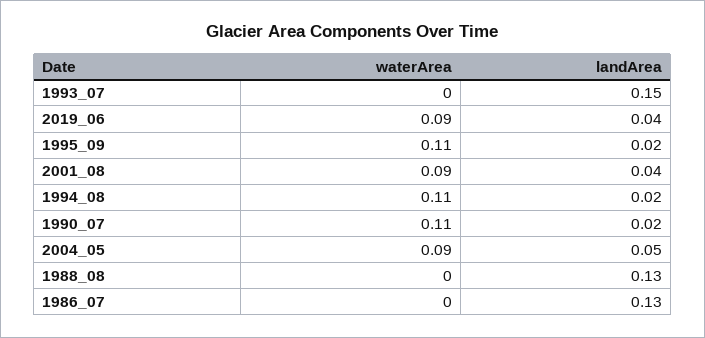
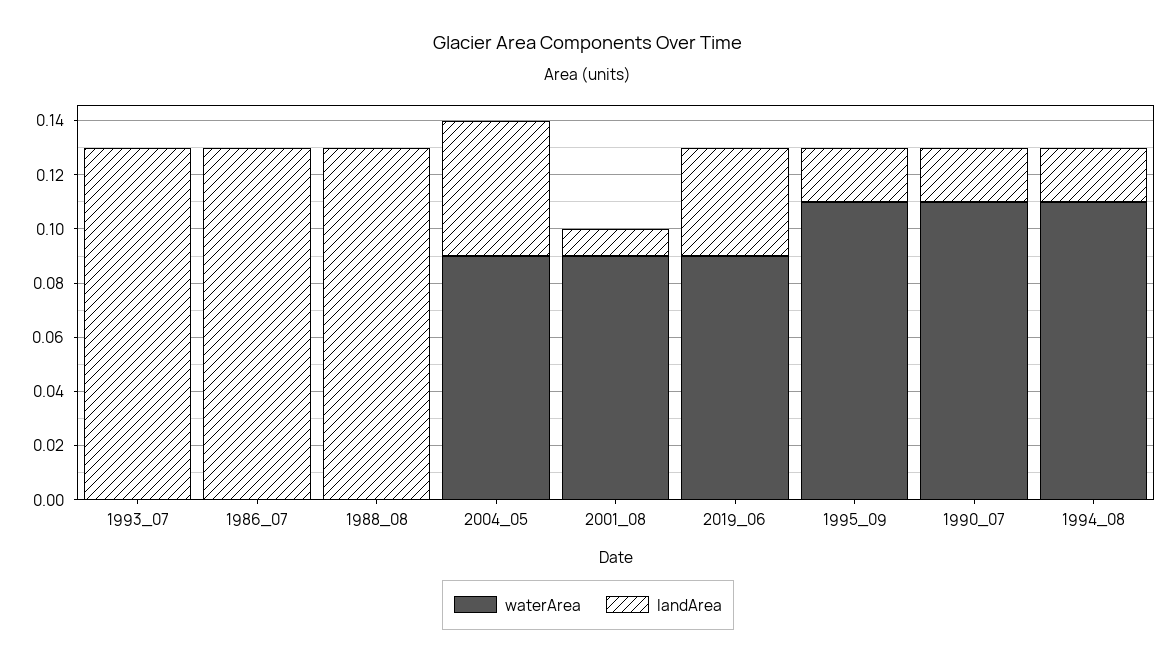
landArea, 1993_07: 0.15 -> 0.13
landArea, 2001_08: 0.04 -> 0.01

